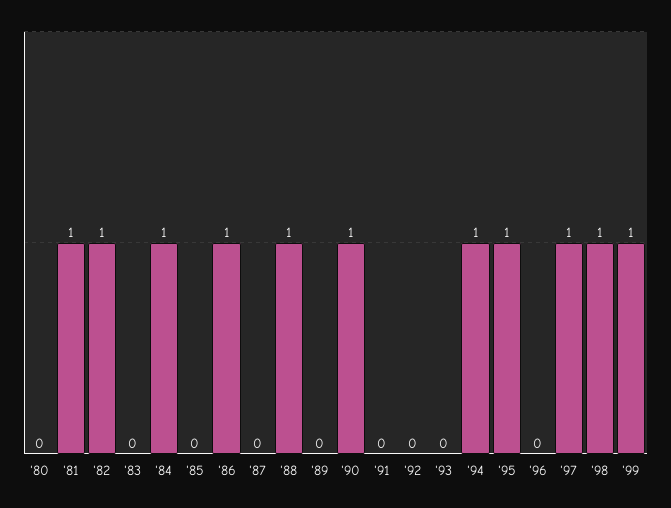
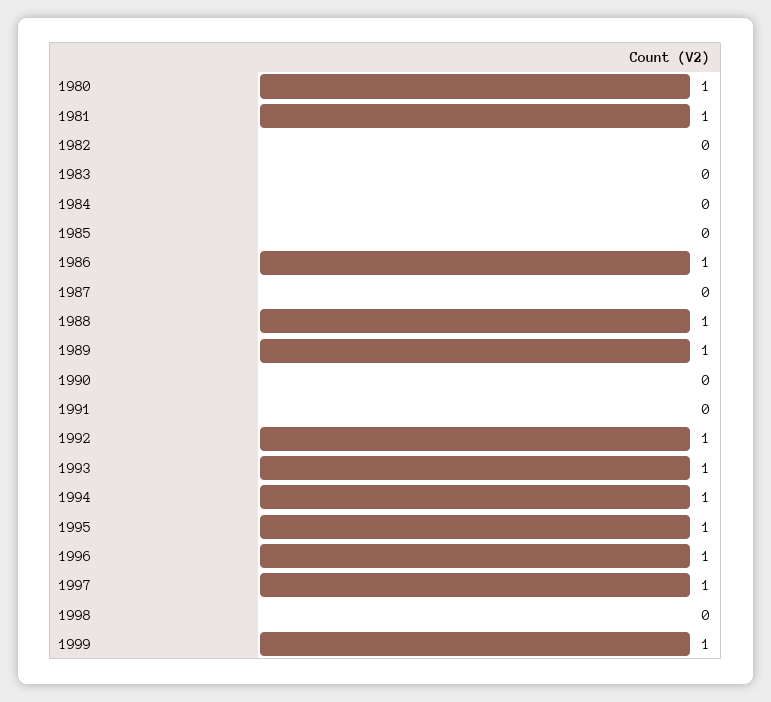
'80: 0 -> 1
'82: 1 -> 0
'84: 1 -> 0
'89: 0 -> 1
'90: 1 -> 0
'92: 0 -> 1
'93: 0 -> 1
'96: 0 -> 1
'98: 1 -> 0

